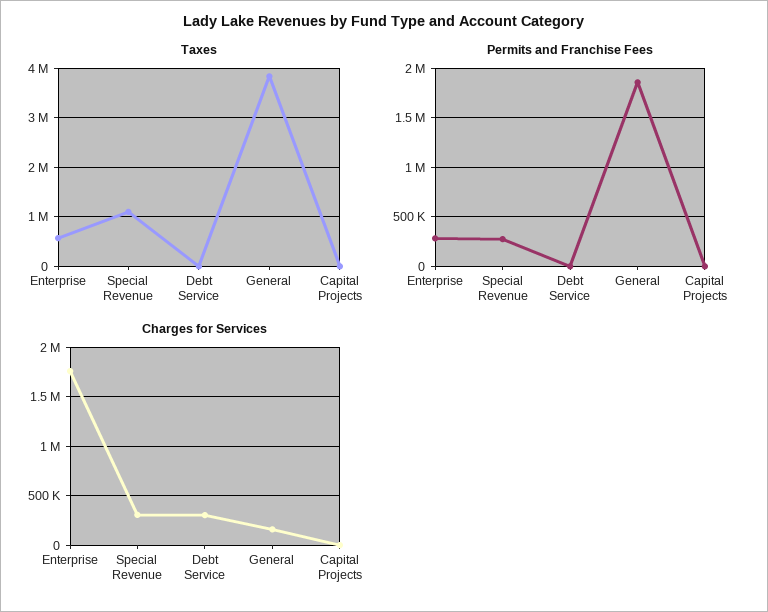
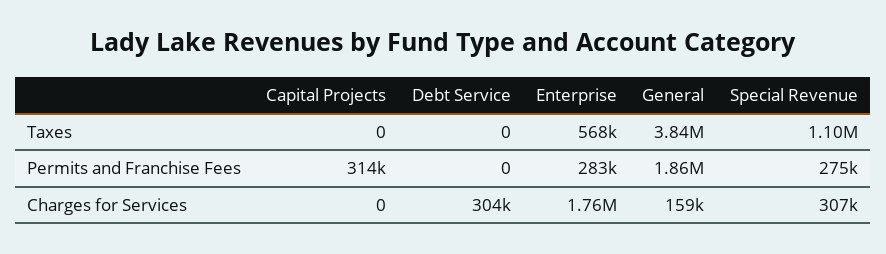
Permits and Franchise Fees, Capital Projects: 0 -> 314000

